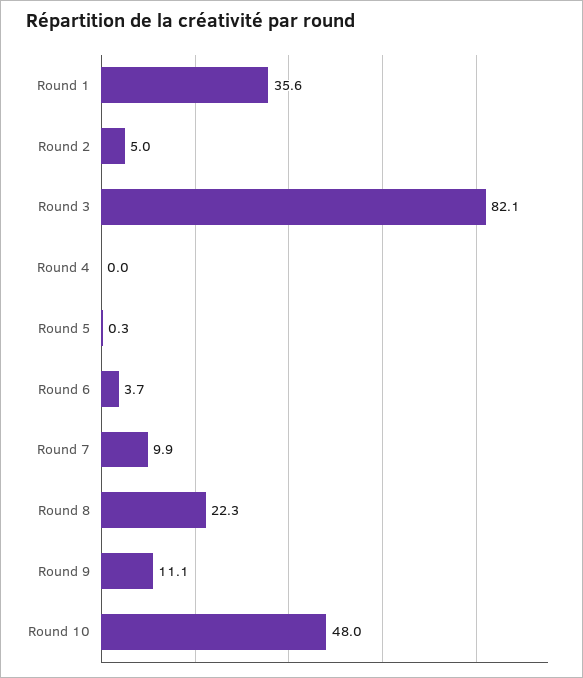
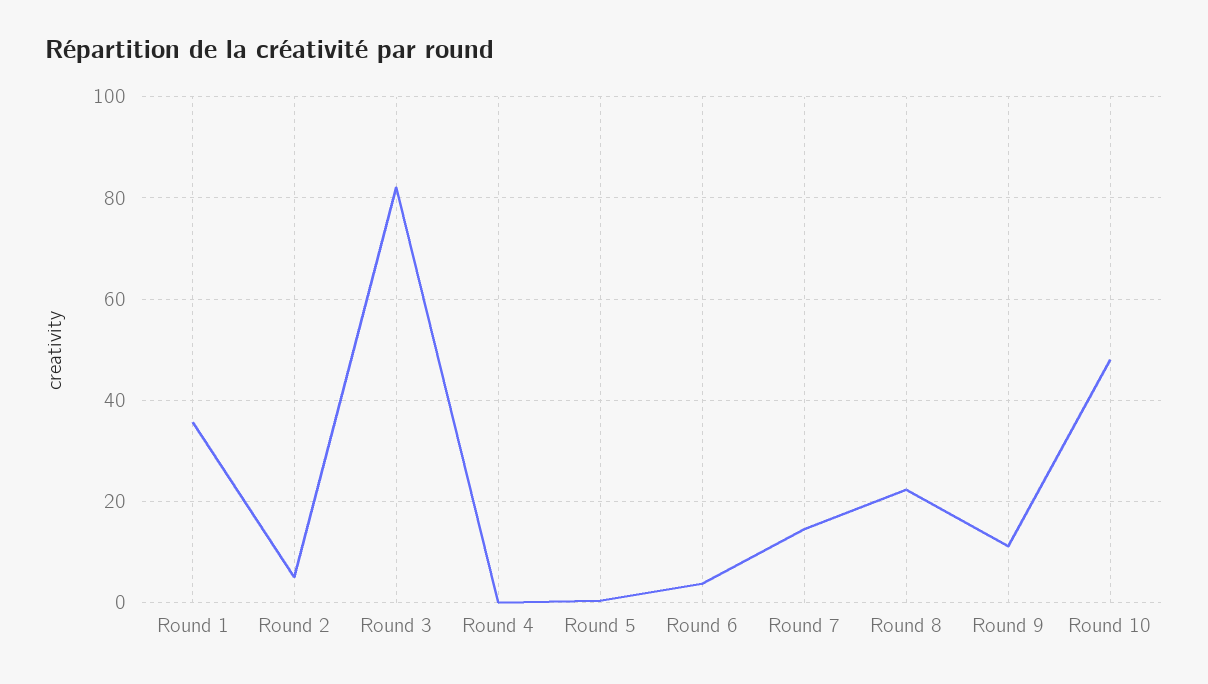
Round 7: 9.9 -> 14

